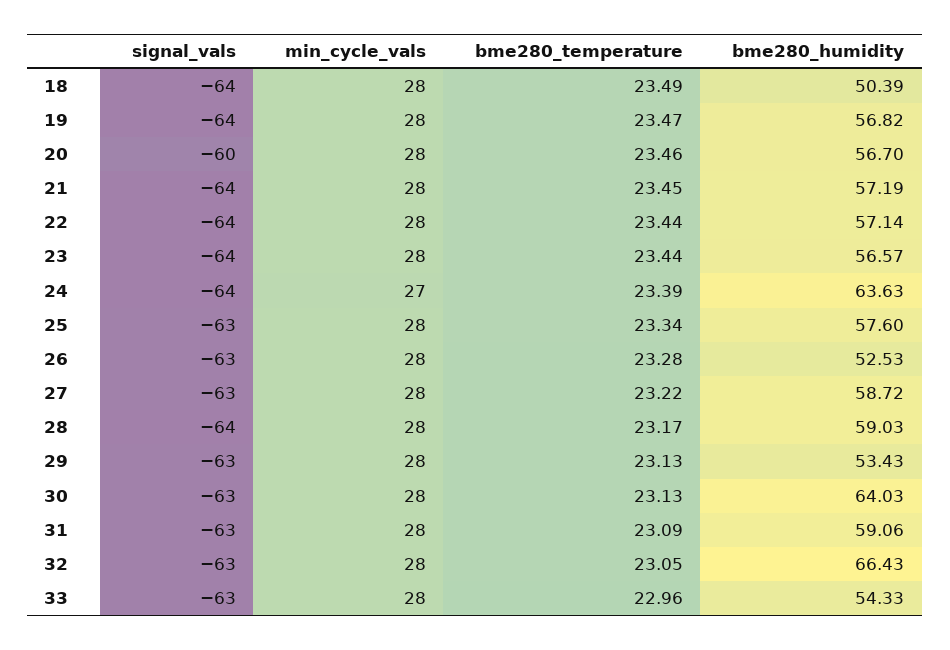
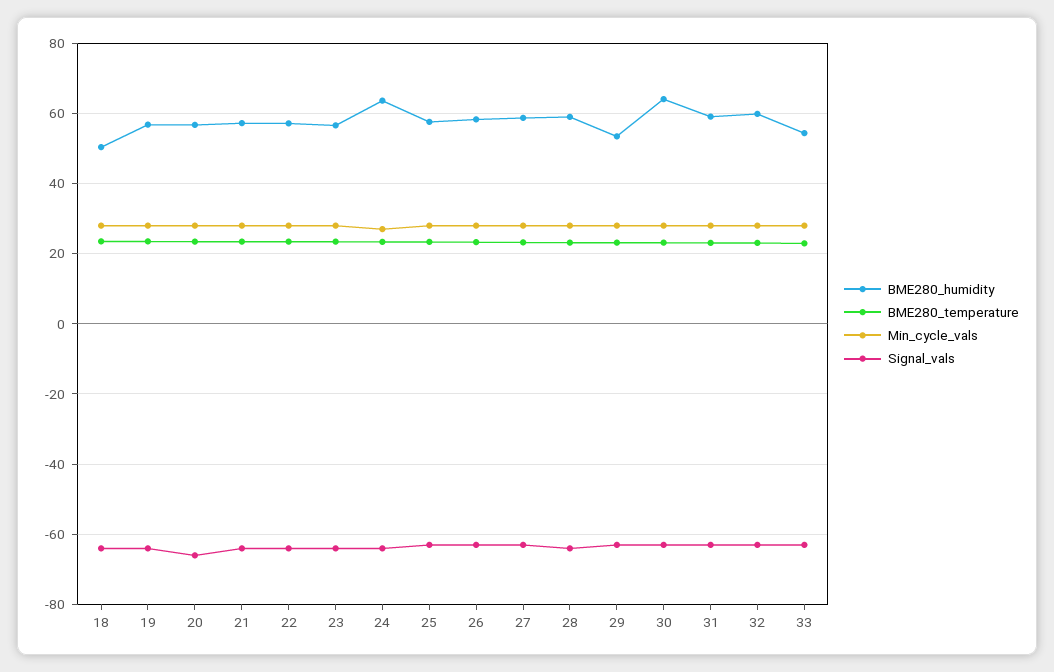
signal_vals, 20: -60 -> -66
bme280_humidity, 26: 52.53 -> 58
bme280_humidity, 32: 66.43 -> 60

